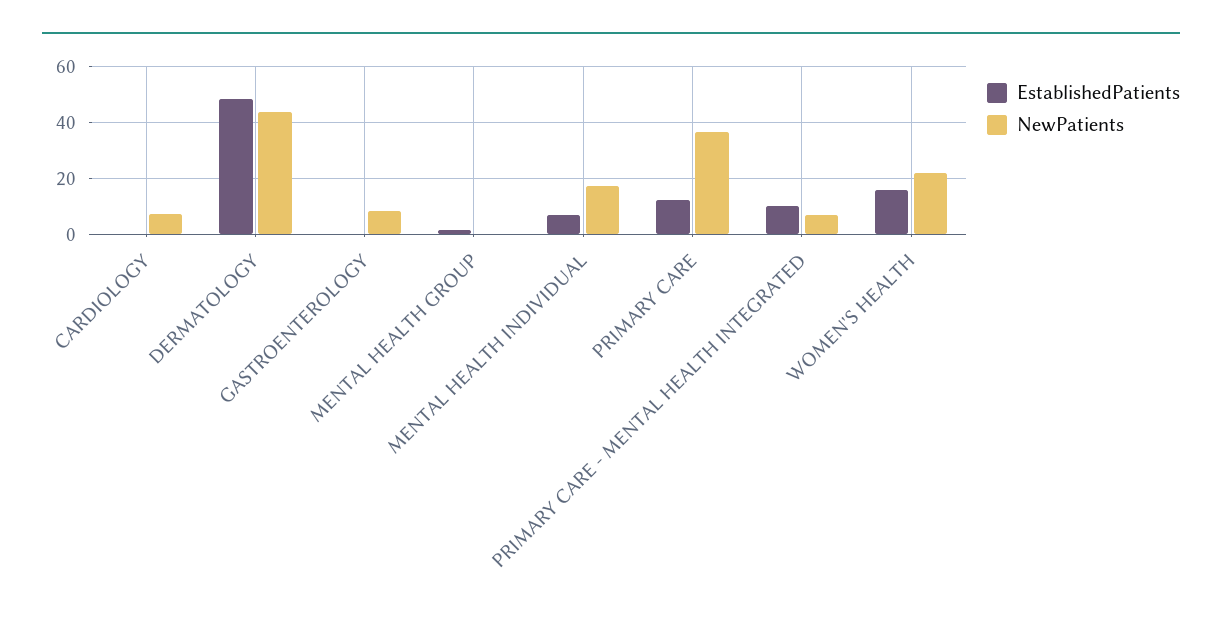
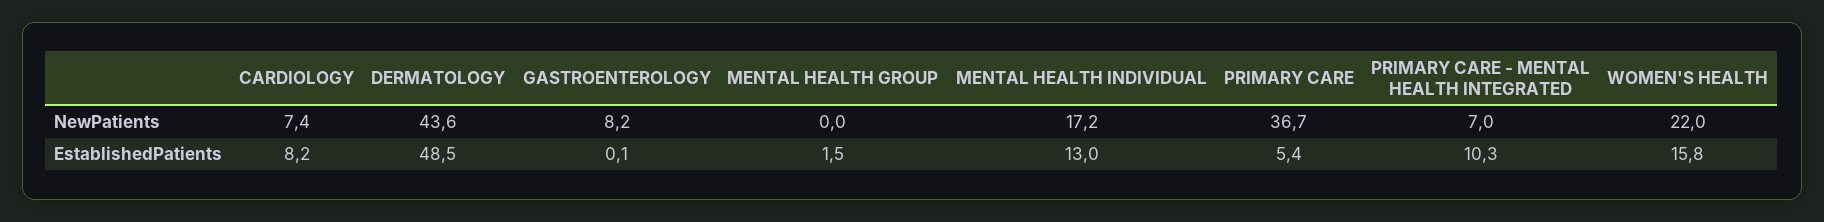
EstablishedPatients, CARDIOLOGY: 0 -> 8.2
EstablishedPatients, MENTAL HEALTH INDIVIDUAL: 7.5 -> 13
EstablishedPatients, PRIMARY CARE: 12.5 -> 5.4

